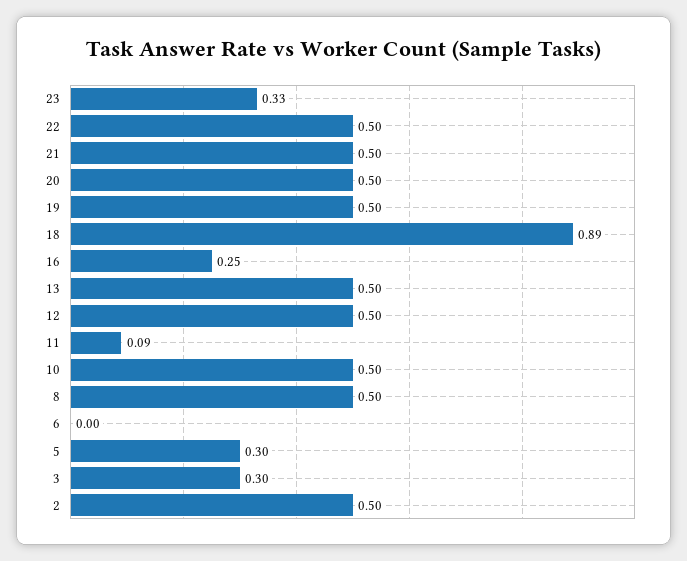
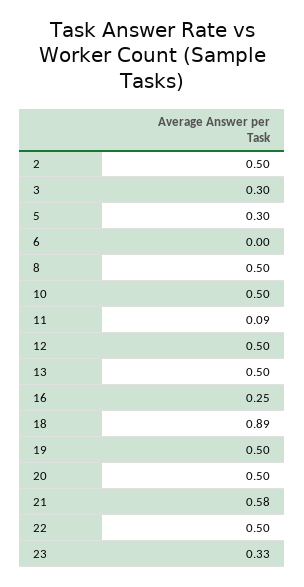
21: 0.5 -> 0.58

